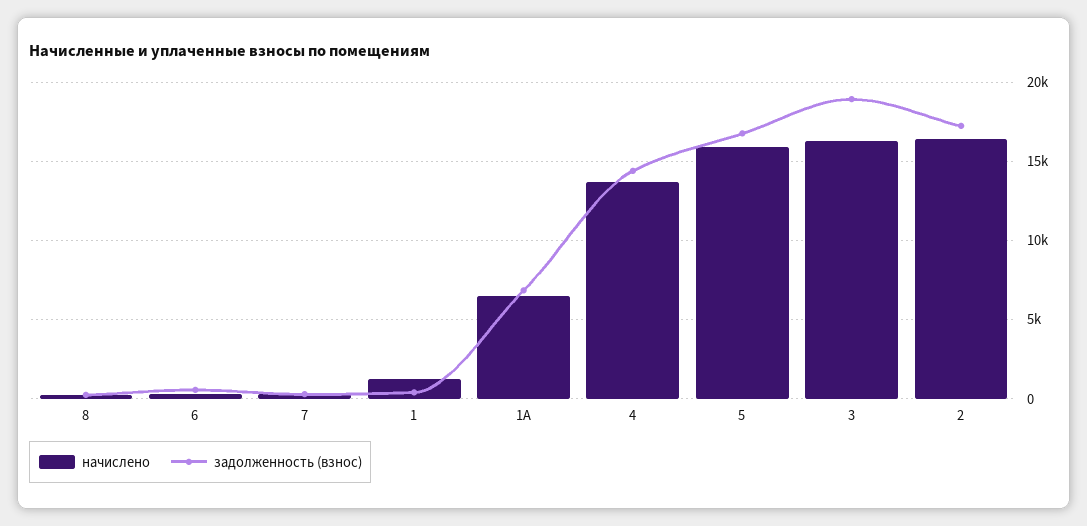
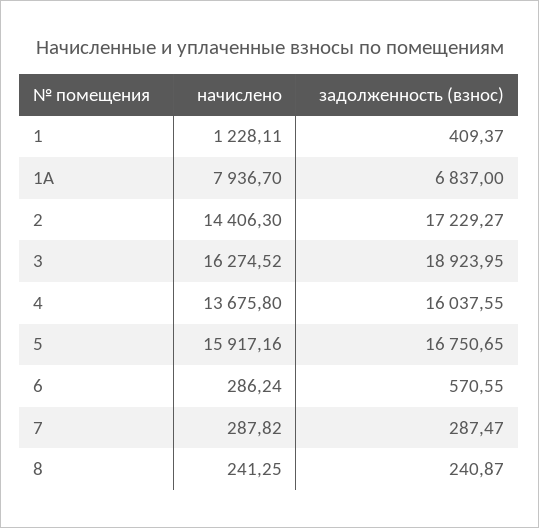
начислено, 1А: 6500 -> 7936.7
задолженность (взнос), 4: 14500 -> 16037.55
начислено, 2: 16500 -> 14406.3

